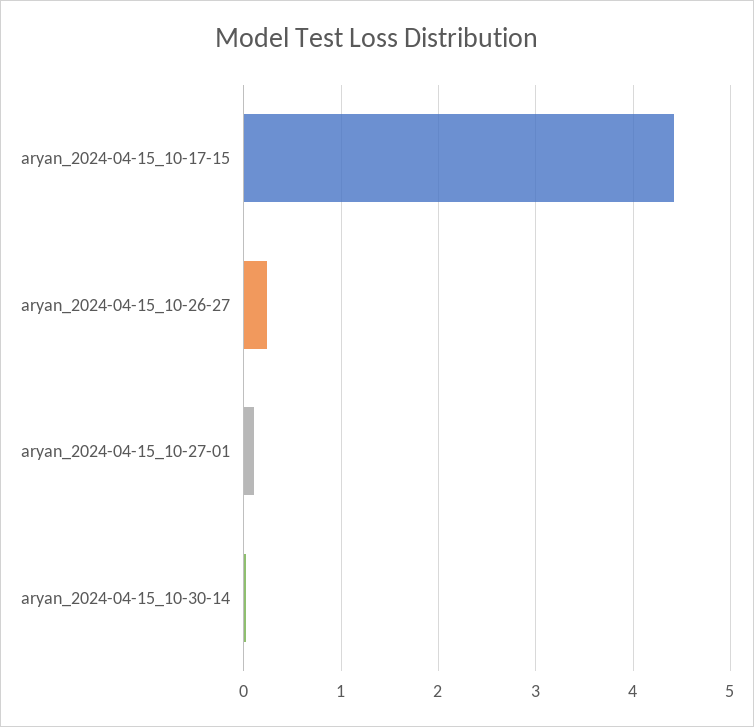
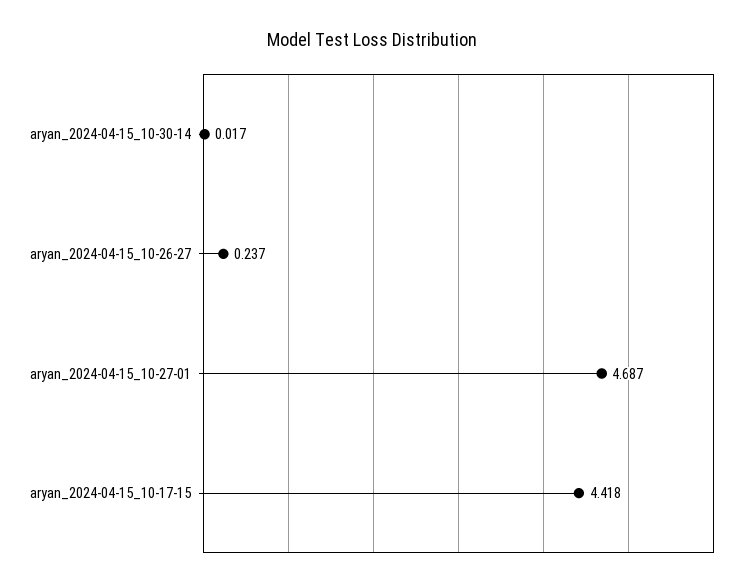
aryan_2024-04-15_10-27-01: 0.1 -> 4.687

